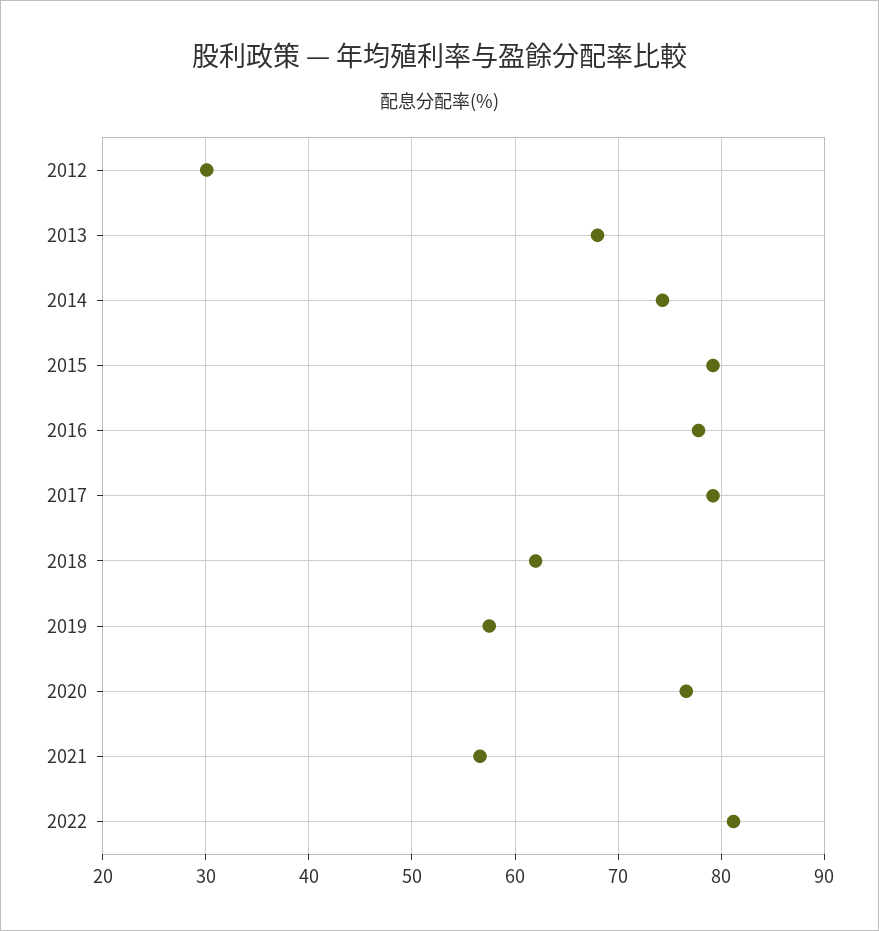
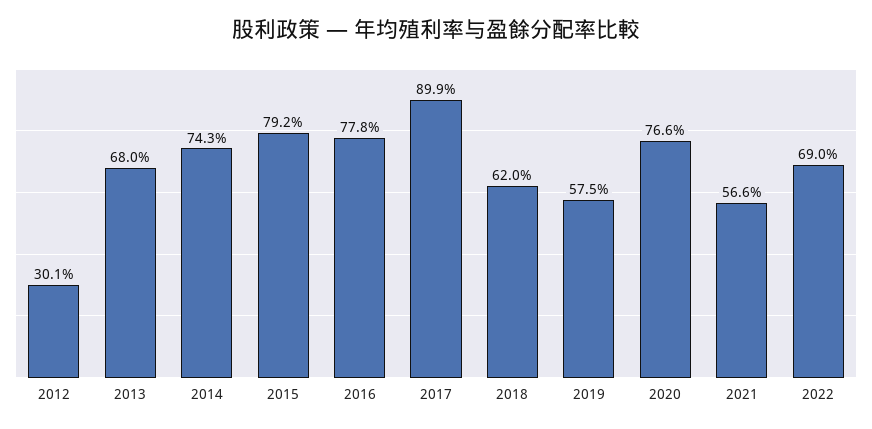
2017: 79 -> 89.9
2022: 81 -> 69

